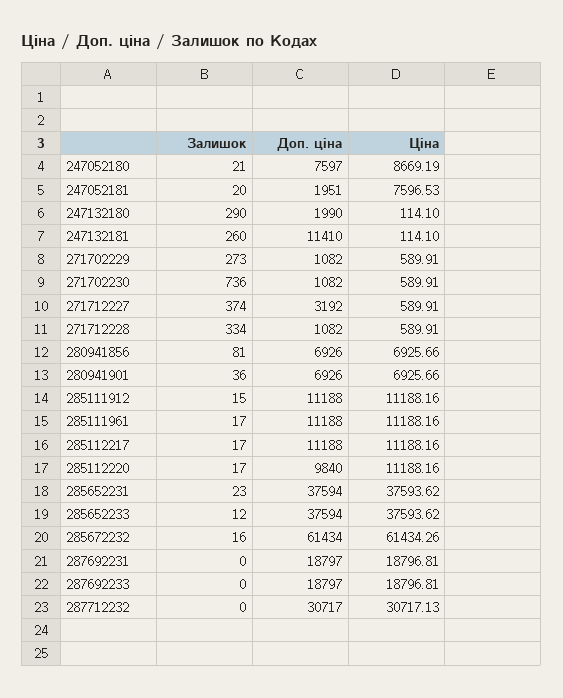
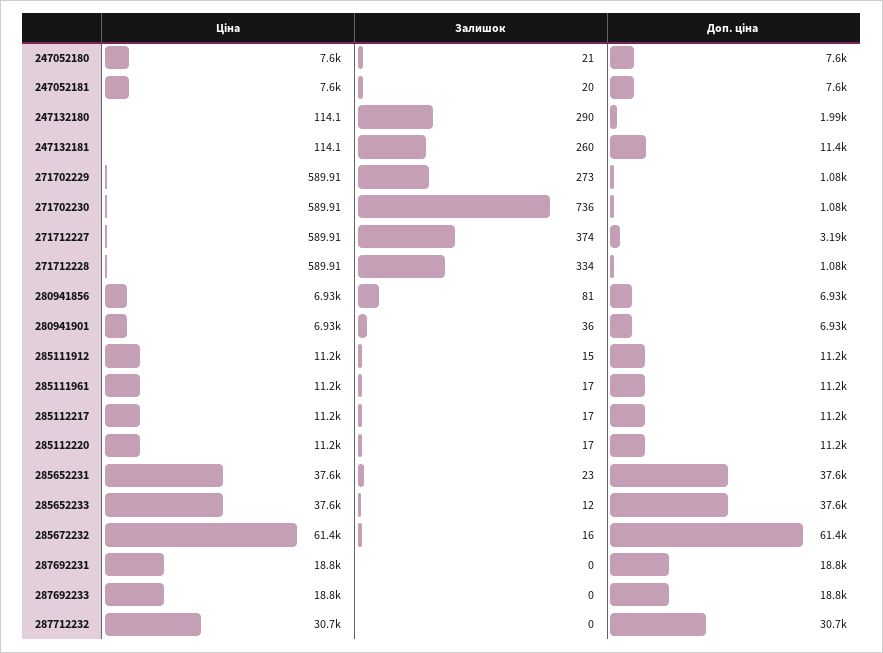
Ціна, 247052180: 8669.19 -> 7600
Доп. ціна, 247052181: 1951 -> 7600
Доп. ціна, 285112220: 9840 -> 11200

